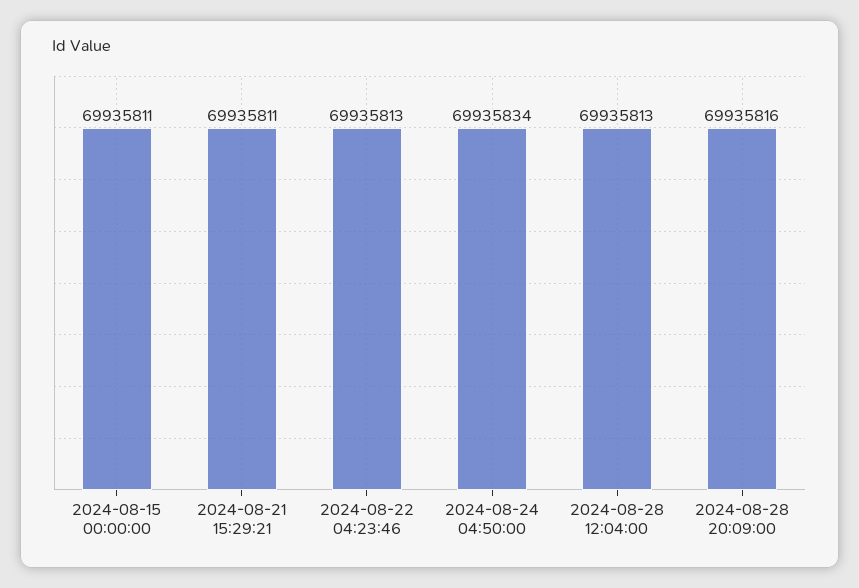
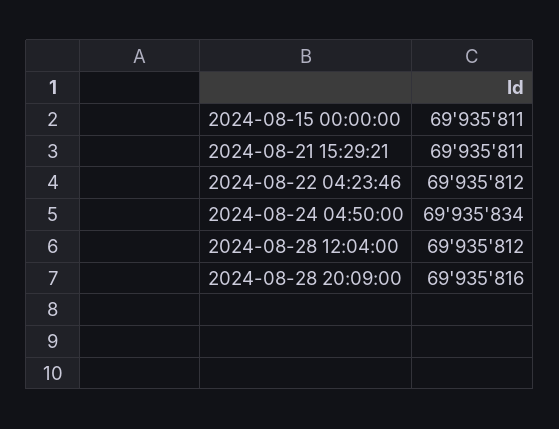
2024-08-22 04:23:46: 69935813 -> 69935812
2024-08-28 12:04:00: 69935813 -> 69935812

